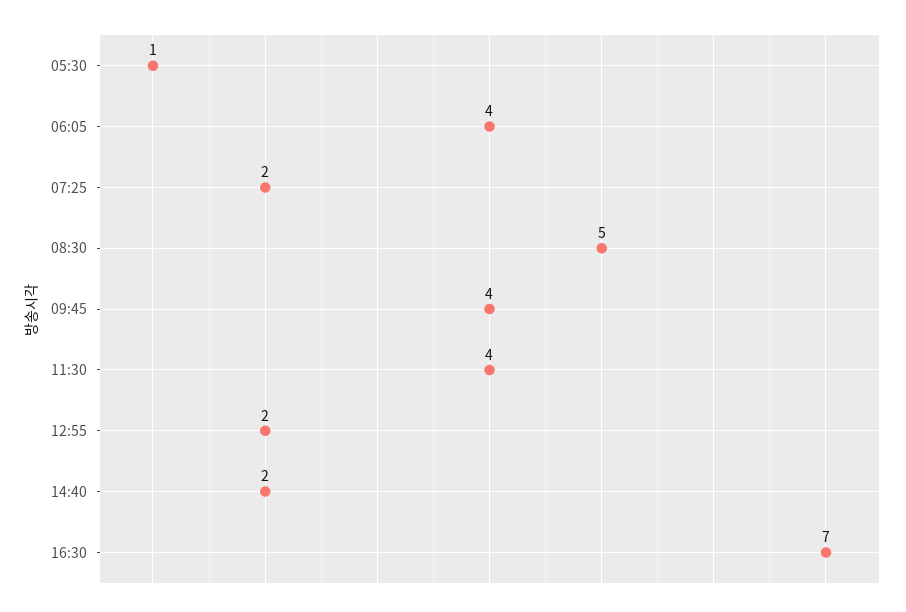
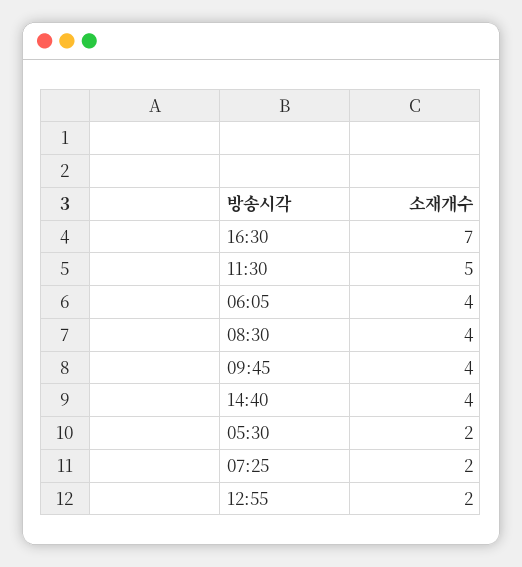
05:30: 1 -> 2
08:30: 5 -> 4
11:30: 4 -> 5
14:40: 2 -> 4

